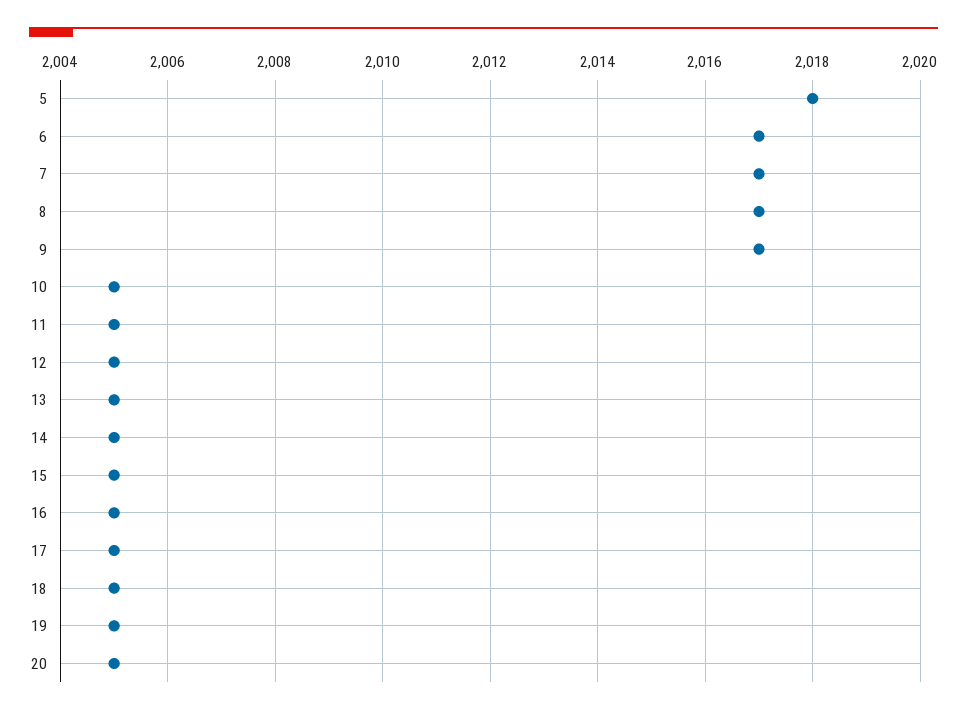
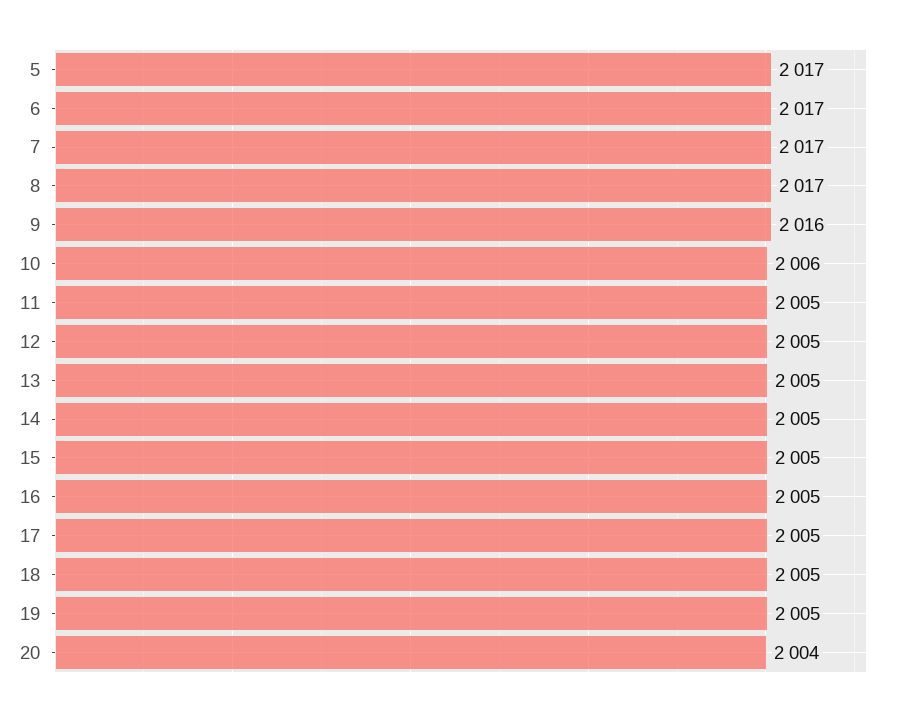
5: 2018 -> 2017
9: 2017 -> 2016
10: 2005 -> 2006
20: 2005 -> 2004

